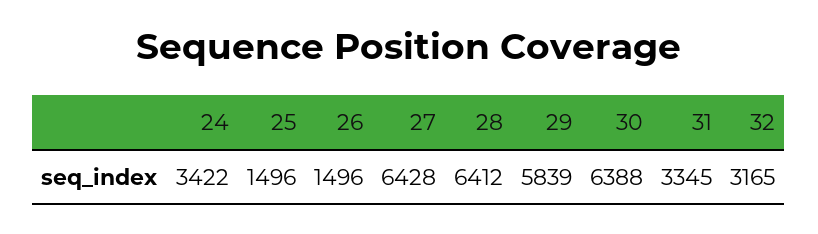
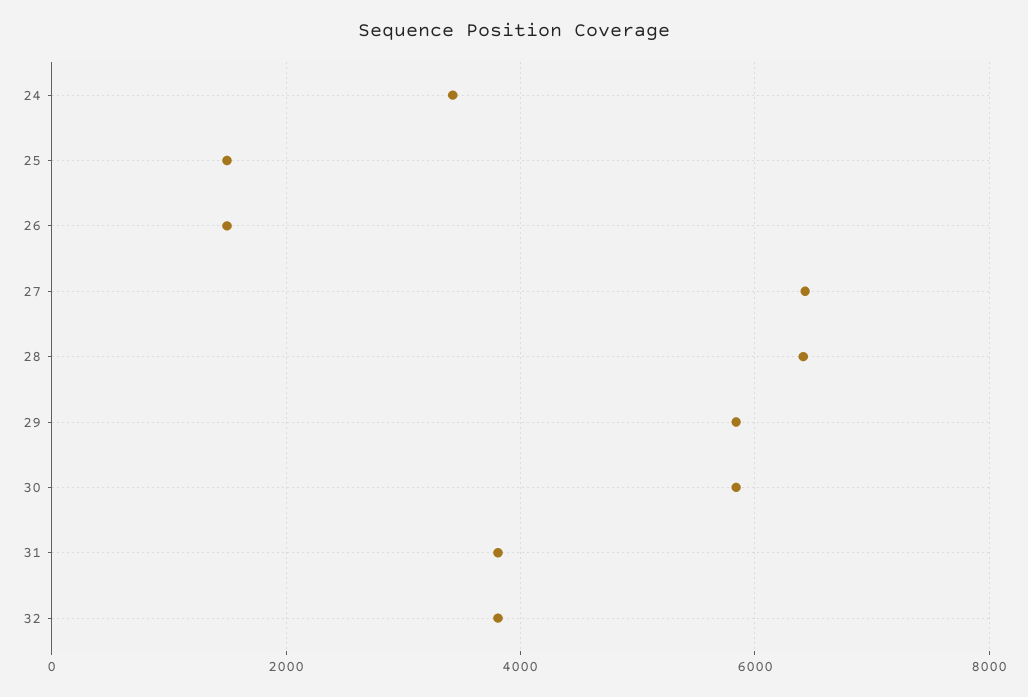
30: 6388 -> 5800
31: 3345 -> 3800
32: 3165 -> 3800

